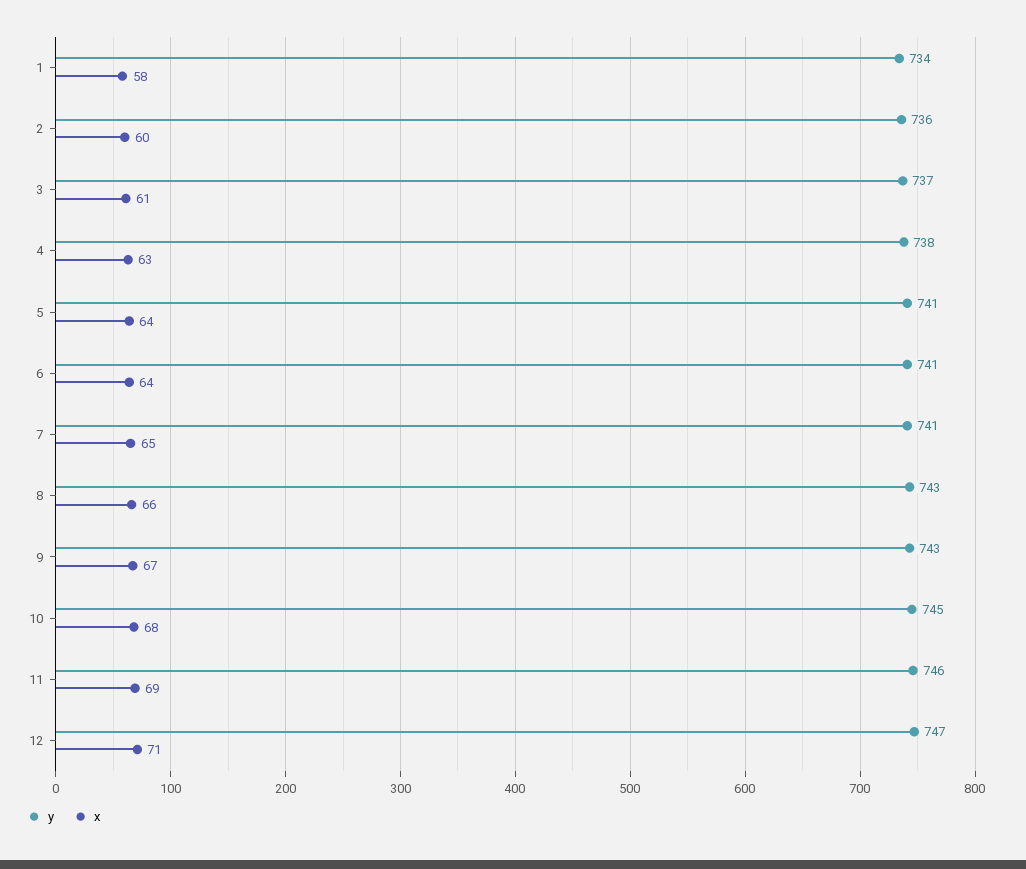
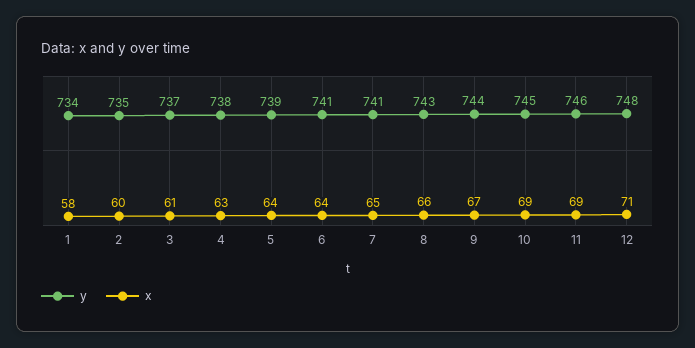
y, 2: 736 -> 735
y, 5: 741 -> 739
y, 9: 743 -> 744
x, 10: 68 -> 69
y, 12: 747 -> 748

